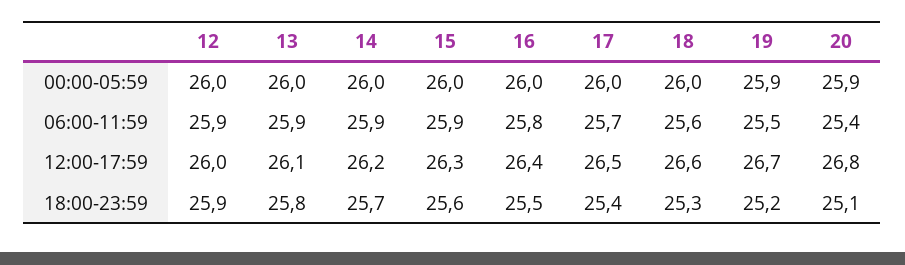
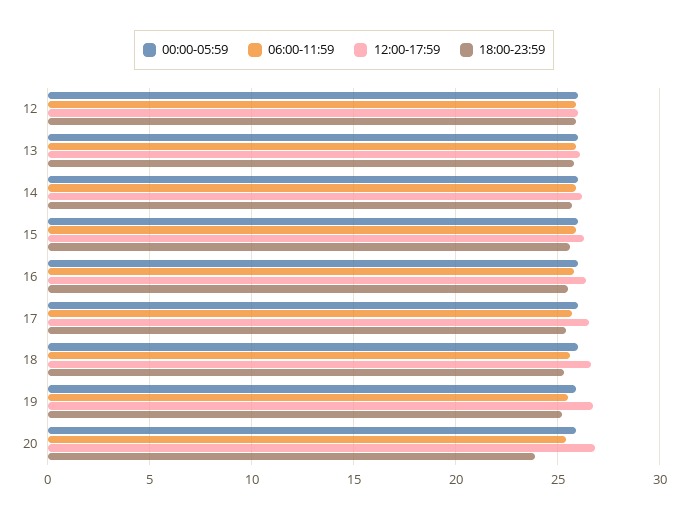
18:00-23:59, 20: 25.1 -> 24

